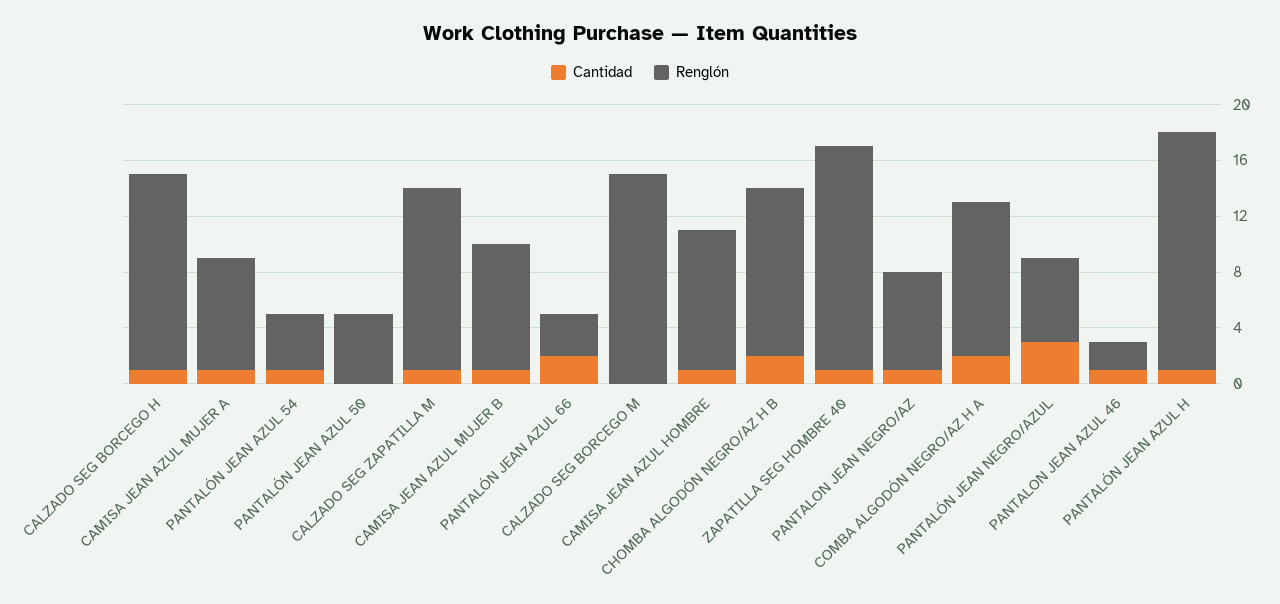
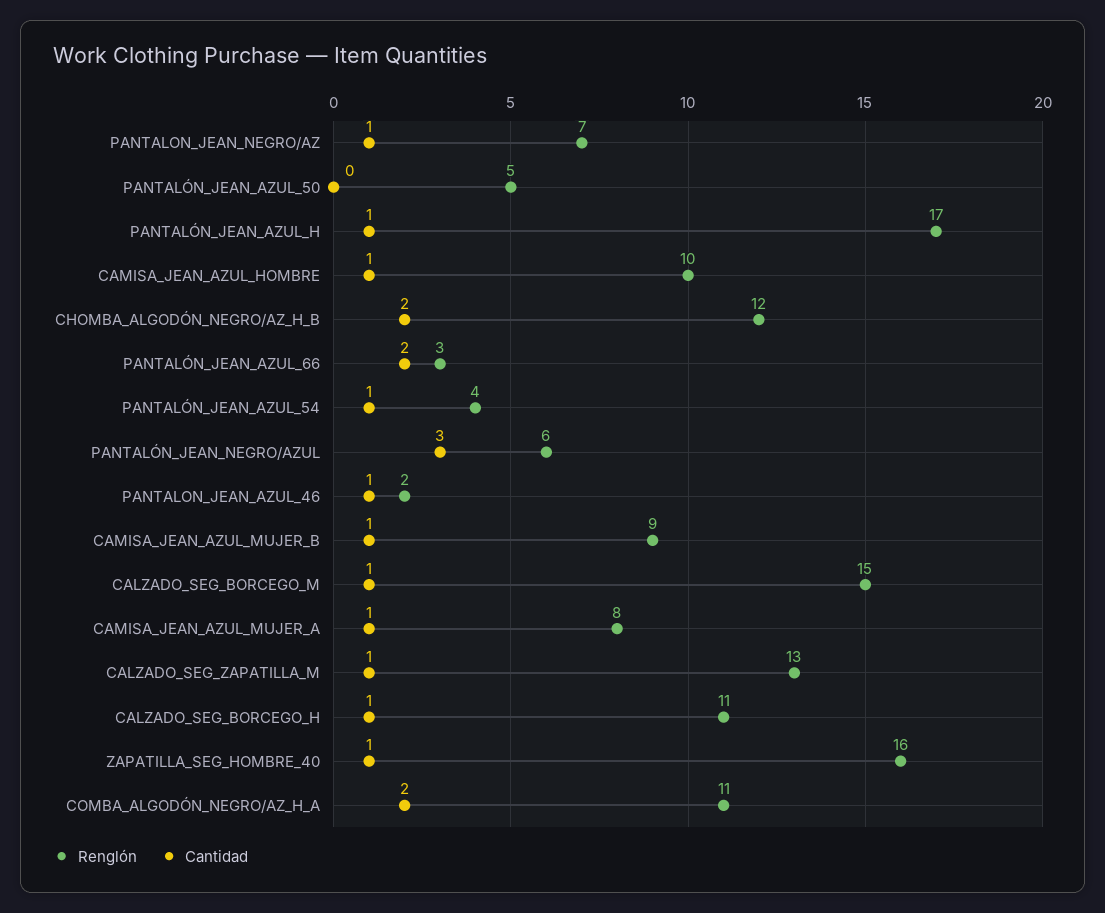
Renglón, CALZADO SEG BORCEGO H: 14 -> 11
Cantidad, CALZADO SEG BORCEGO M: 0 -> 1

